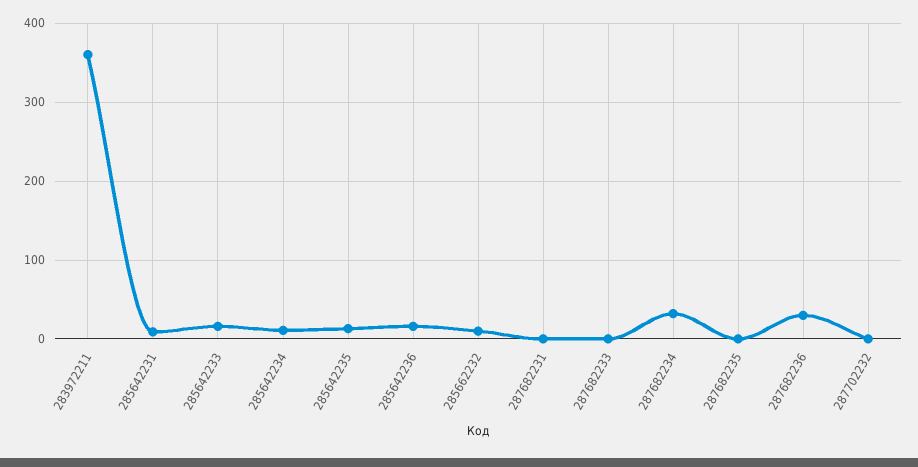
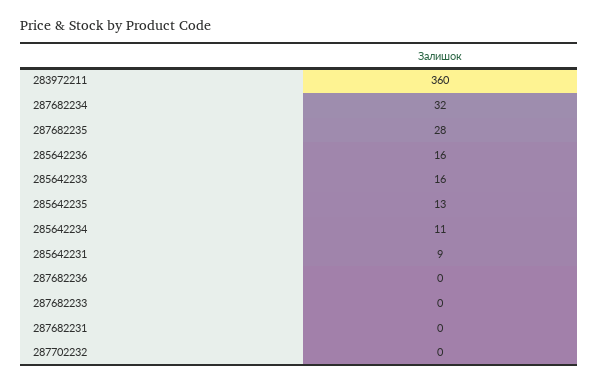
285662232: 10 -> none
287682235: 0 -> 28
287682236: 30 -> 0

